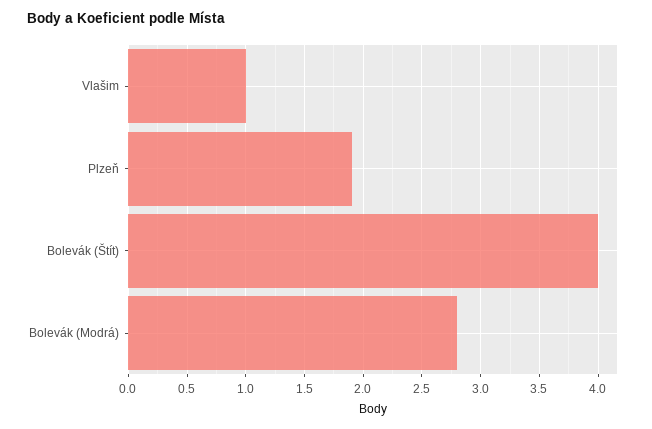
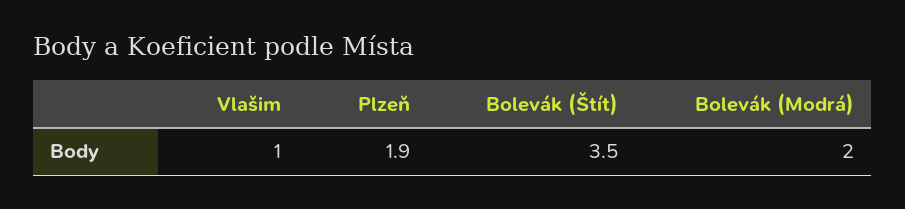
Bolevák (Štít): 4 -> 3.5
Bolevák (Modrá): 2.8 -> 2

